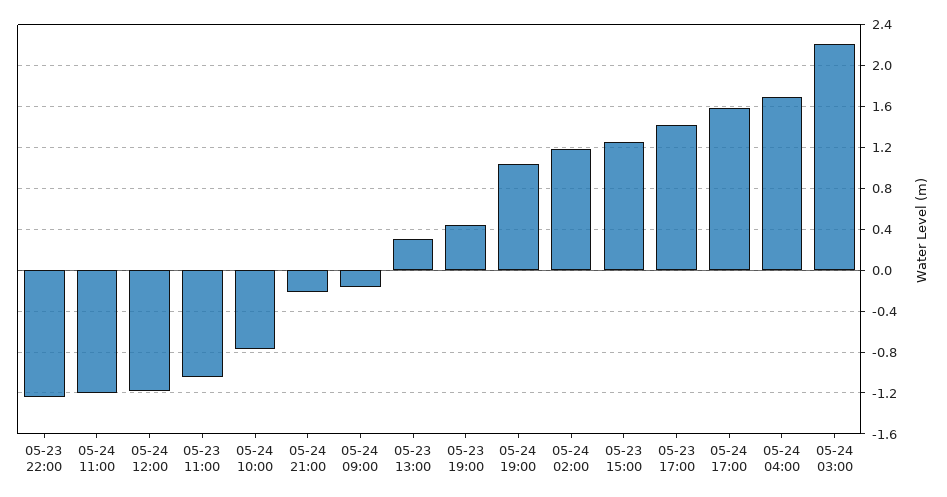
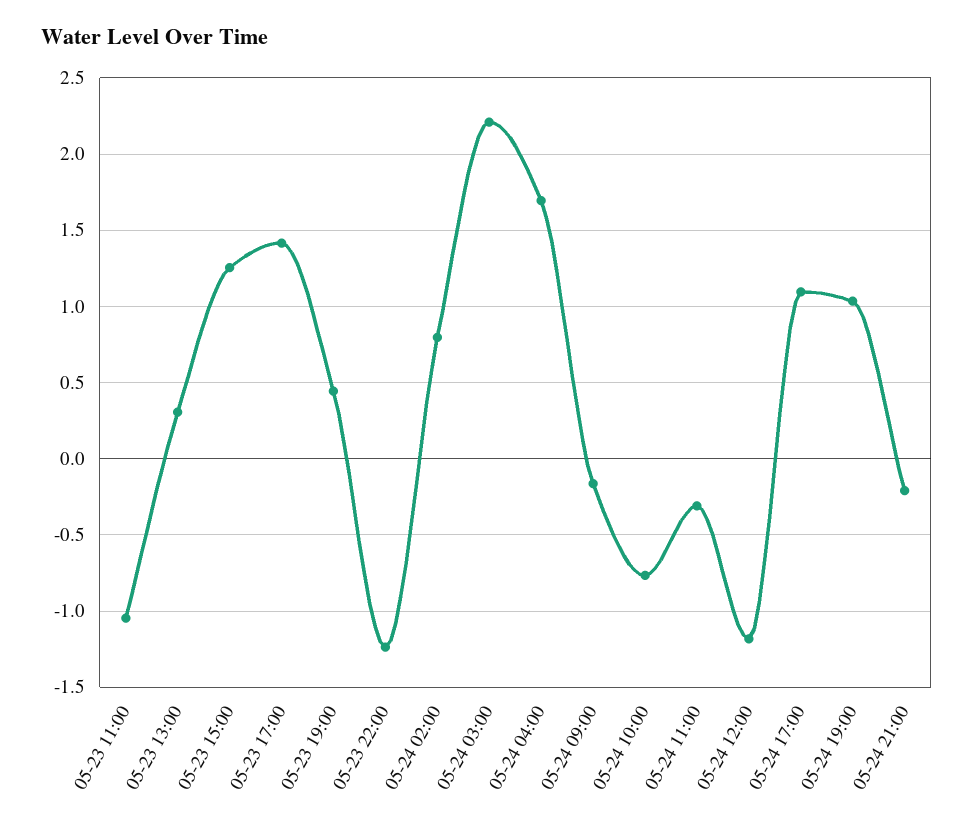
05-24 11:00: -1.2 -> -0.3
05-24 02:00: 1.2 -> 0.8
05-24 17:00: 1.6 -> 1.1

